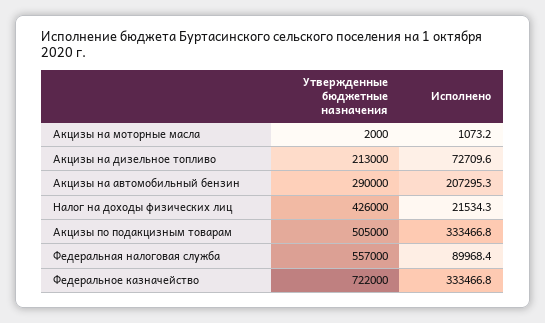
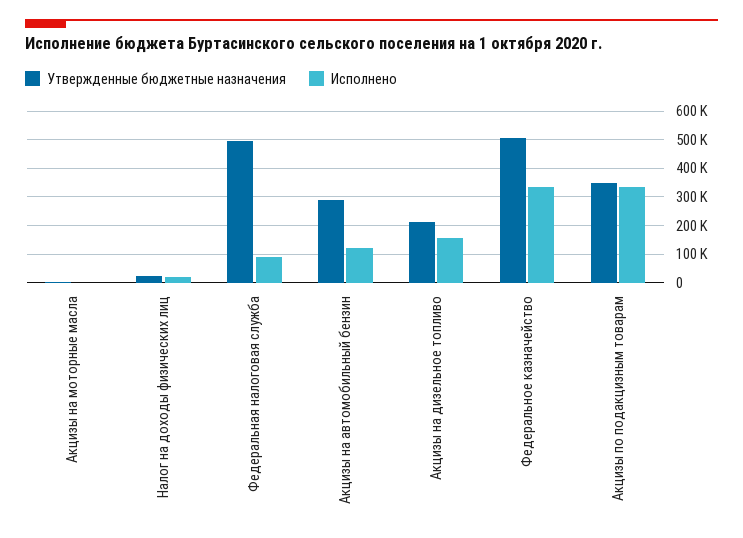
Исполнено, Акцизы на дизельное топливо: 72709.6 -> 150000
Исполнено, Акцизы на автомобильный бензин: 207295.3 -> 125000
Утвержденные бюджетные назначения, Налог на доходы физических лиц: 426000 -> 25000
Утвержденные бюджетные назначения, Акцизы по подакцизным товарам: 505000 -> 350000
Утвержденные бюджетные назначения, Федеральная налоговая служба: 557000 -> 500000
Утвержденные бюджетные назначения, Федеральное казначейство: 722000 -> 500000

